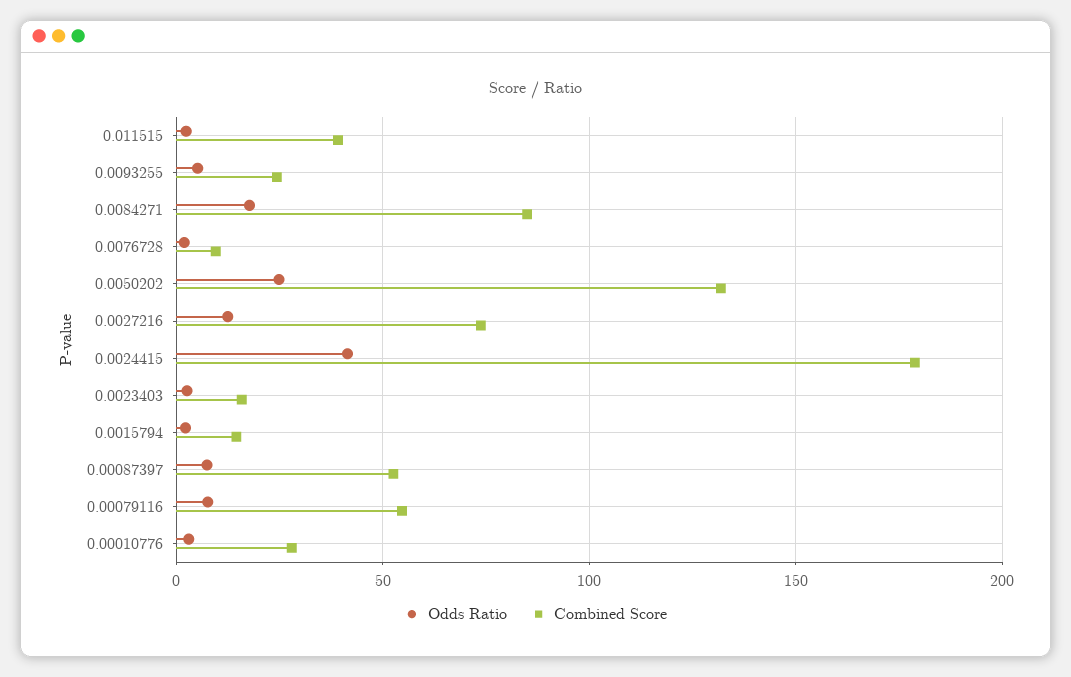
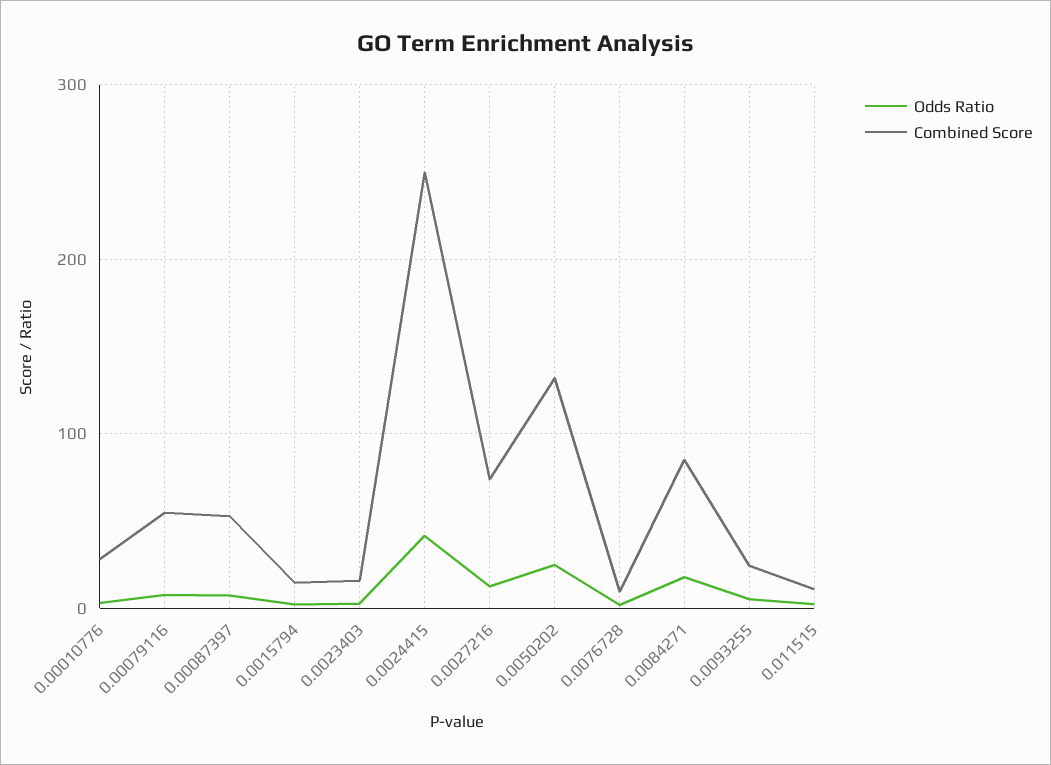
Combined Score, 0.011515: 40 -> 10
Combined Score, 0.0024415: 180 -> 250

